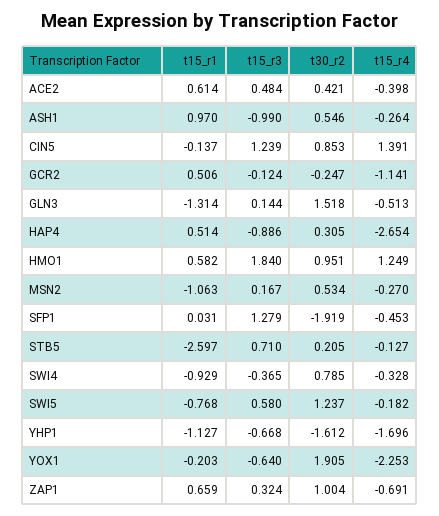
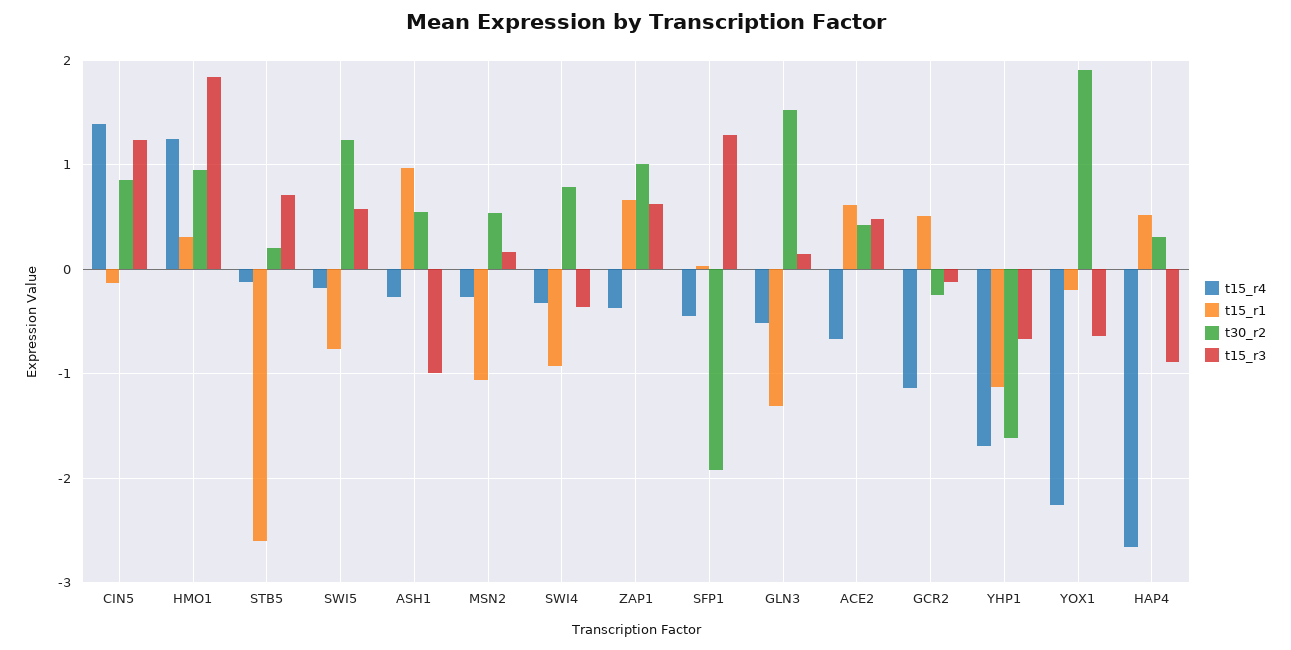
t15_r4, ACE2: -0.398 -> -0.7
t15_r1, HMO1: 0.582 -> 0.3
t15_r3, ZAP1: 0.324 -> 0.6
t15_r4, ZAP1: -0.691 -> -0.4

